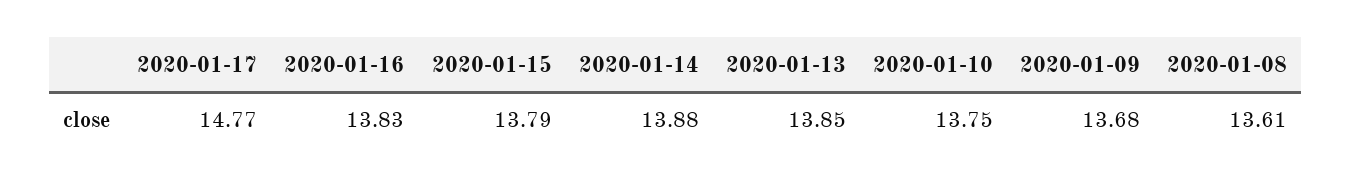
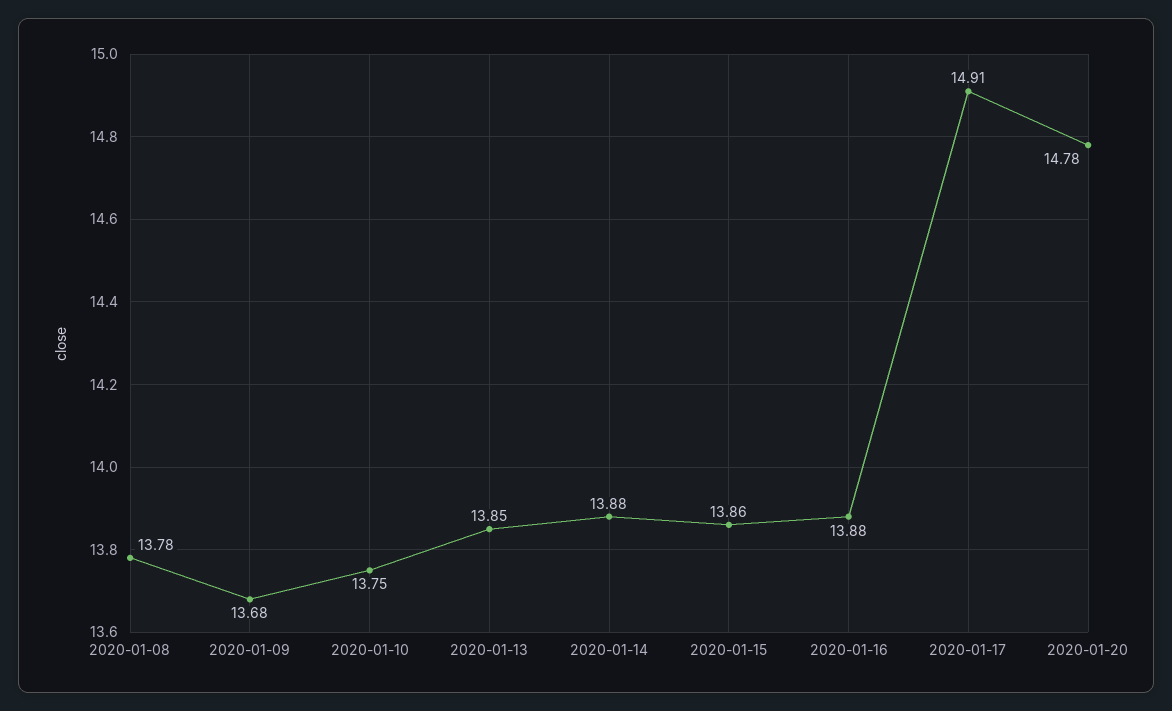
2020-01-17: 14.77 -> 14.91
2020-01-16: 13.83 -> 13.88
2020-01-15: 13.79 -> 13.86
2020-01-08: 13.61 -> 13.78
2020-01-20: none -> 14.78

